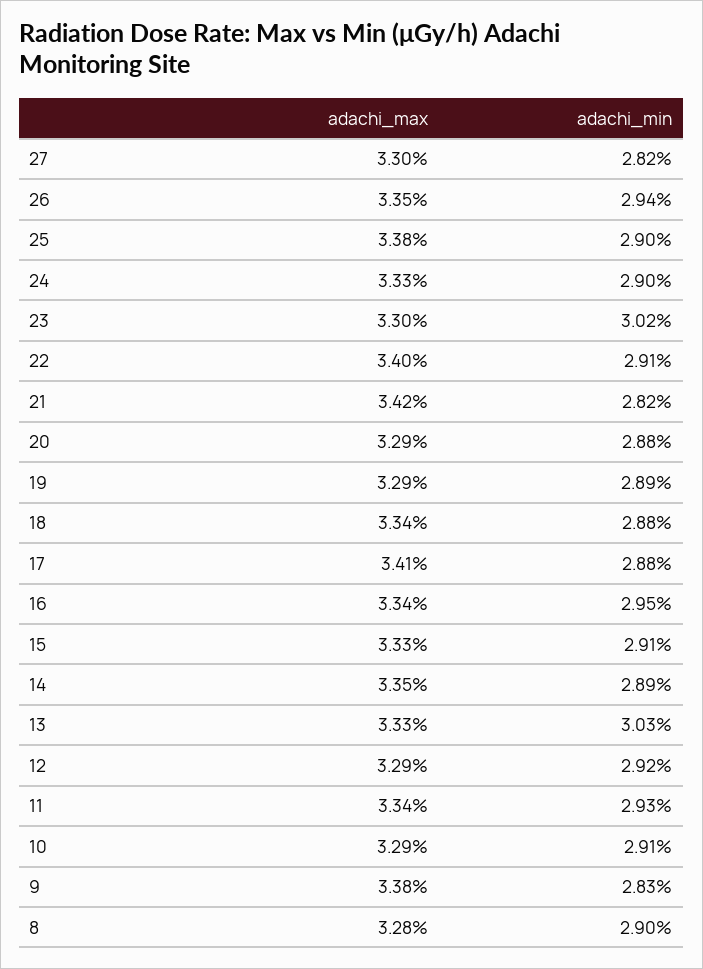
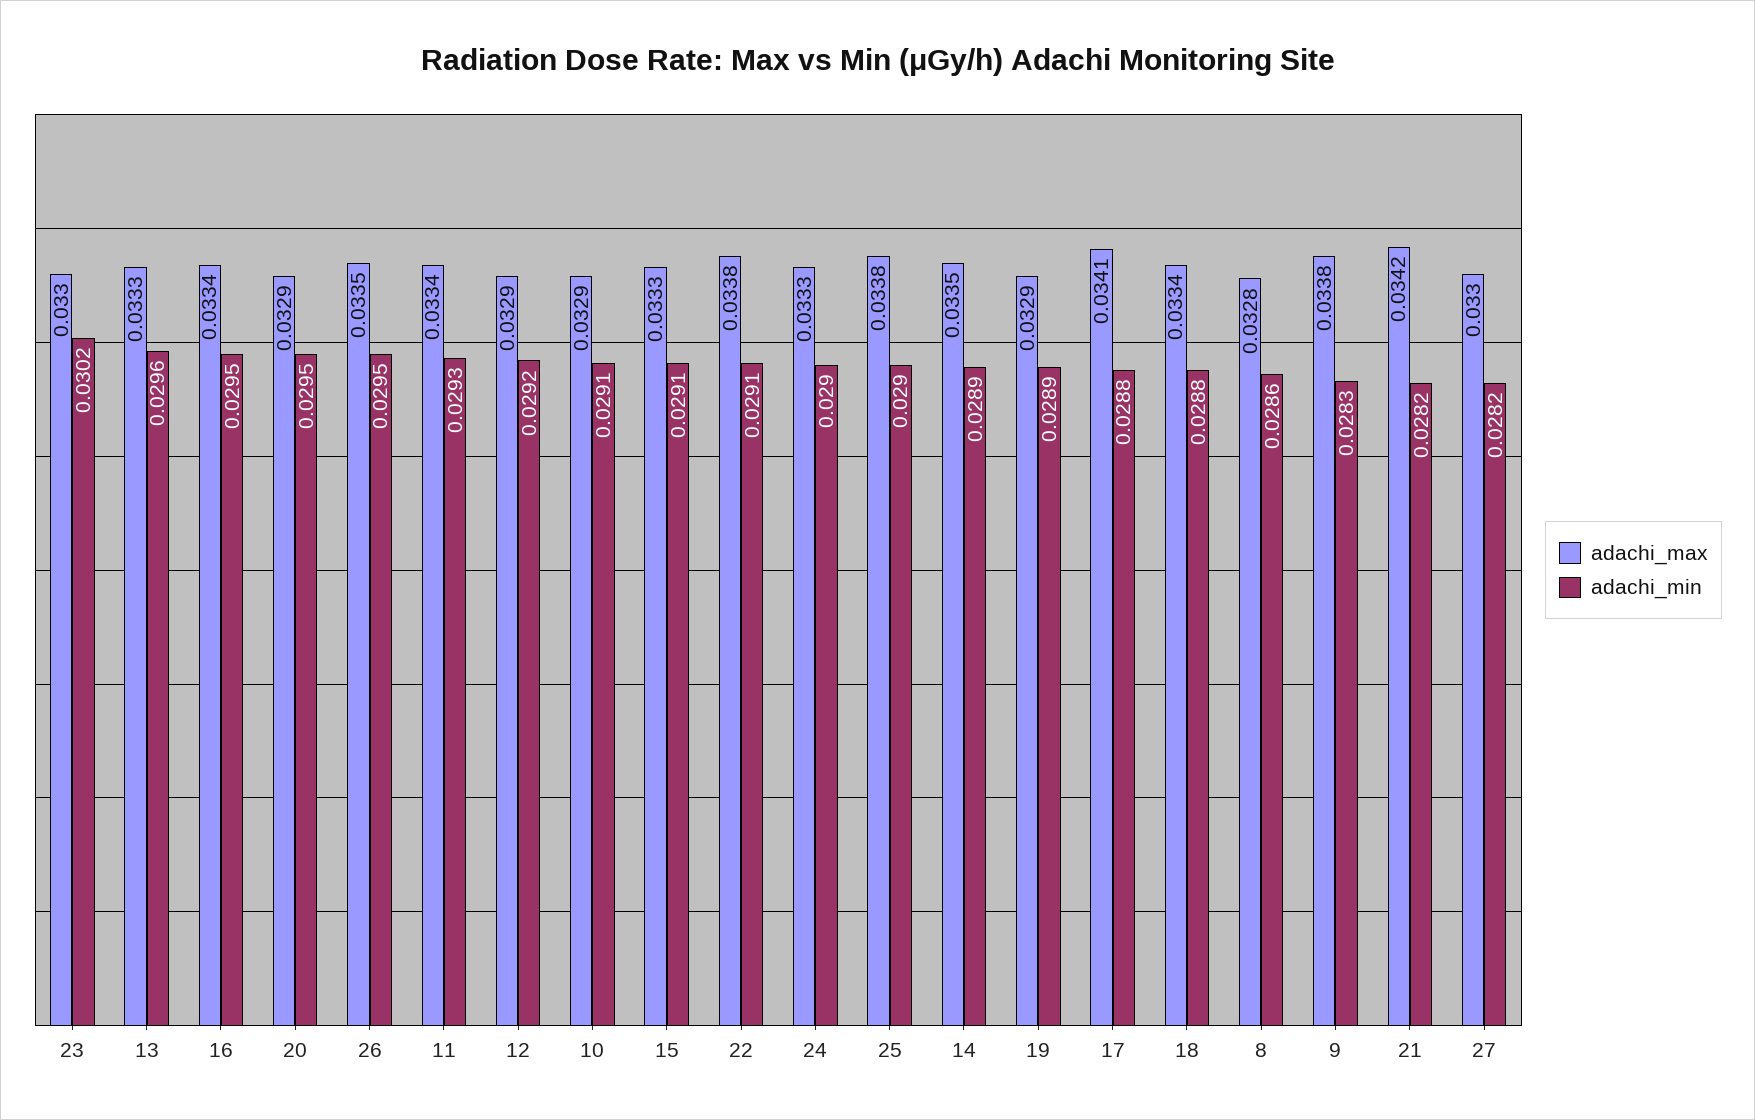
adachi_min, 26: 0.0294 -> 0.0295
adachi_max, 22: 0.034 -> 0.0338
adachi_min, 20: 0.0288 -> 0.0295
adachi_min, 13: 0.0303 -> 0.0296
adachi_min, 8: 0.029 -> 0.0286

